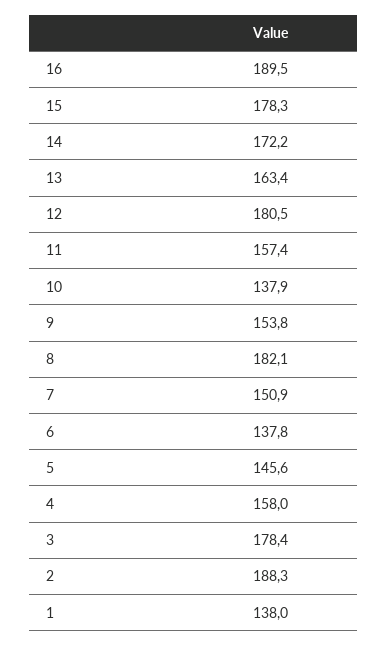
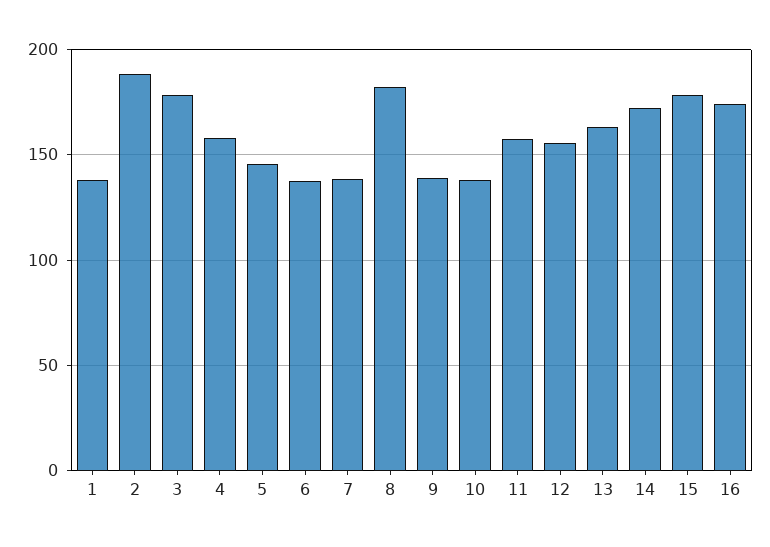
16: 189.5 -> 175
12: 180.5 -> 155
9: 153.8 -> 140
7: 150.9 -> 140

